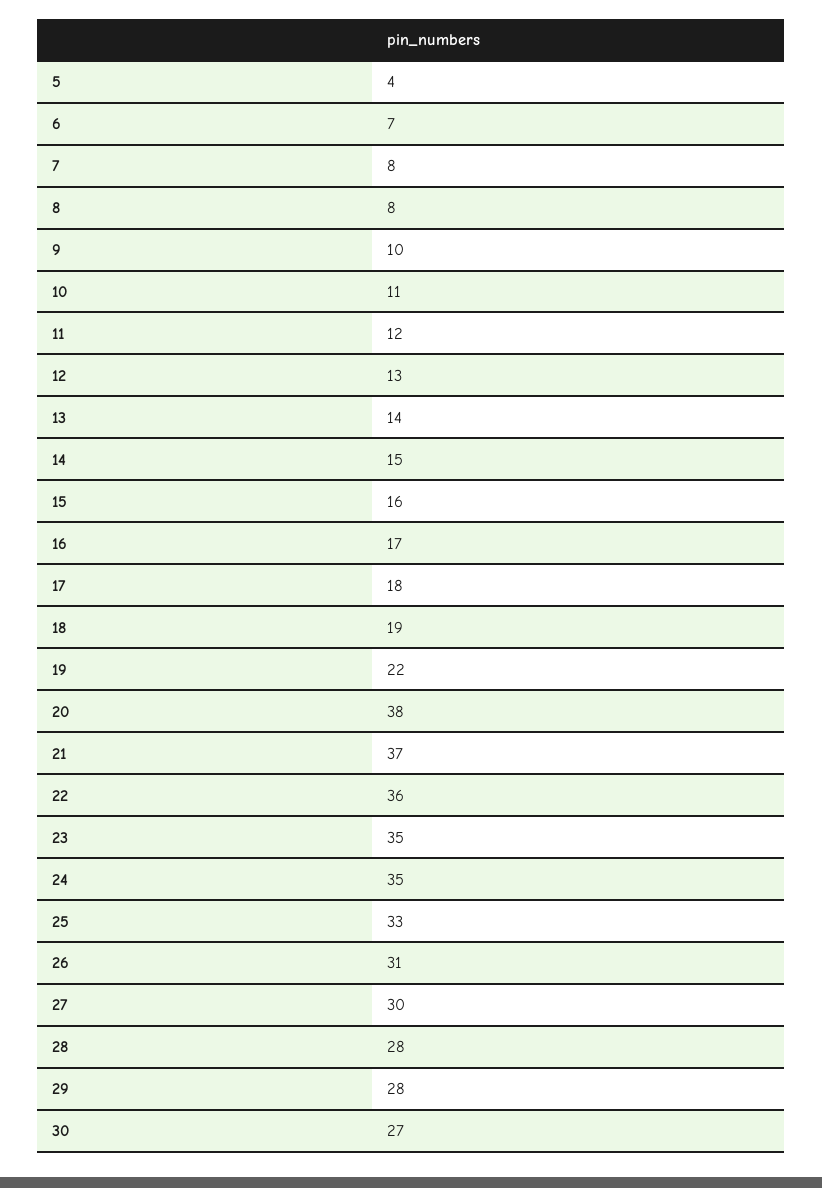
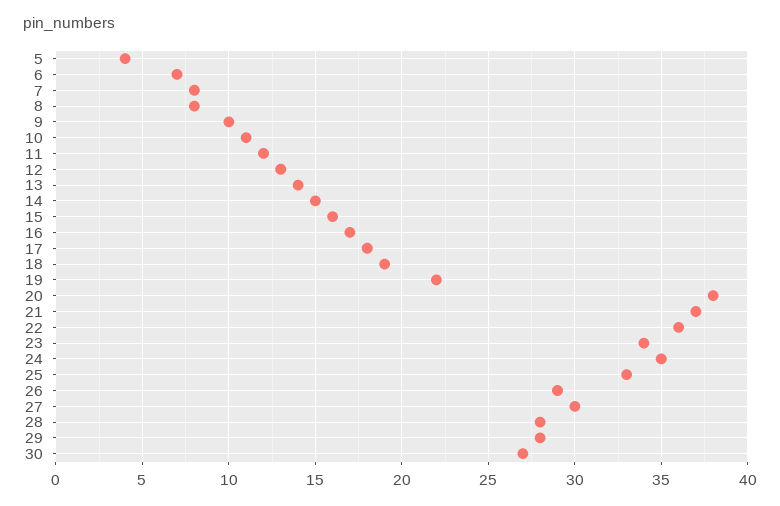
23: 35 -> 34
26: 31 -> 29

